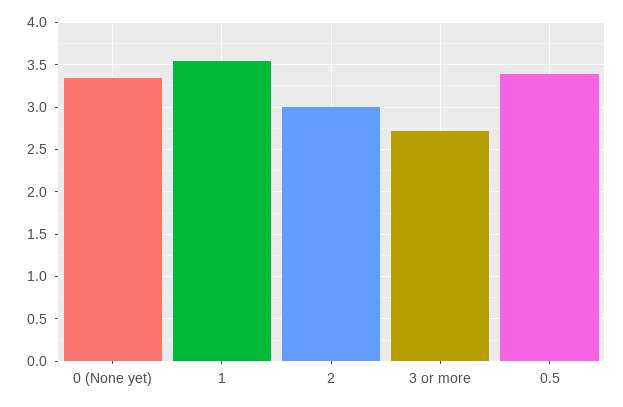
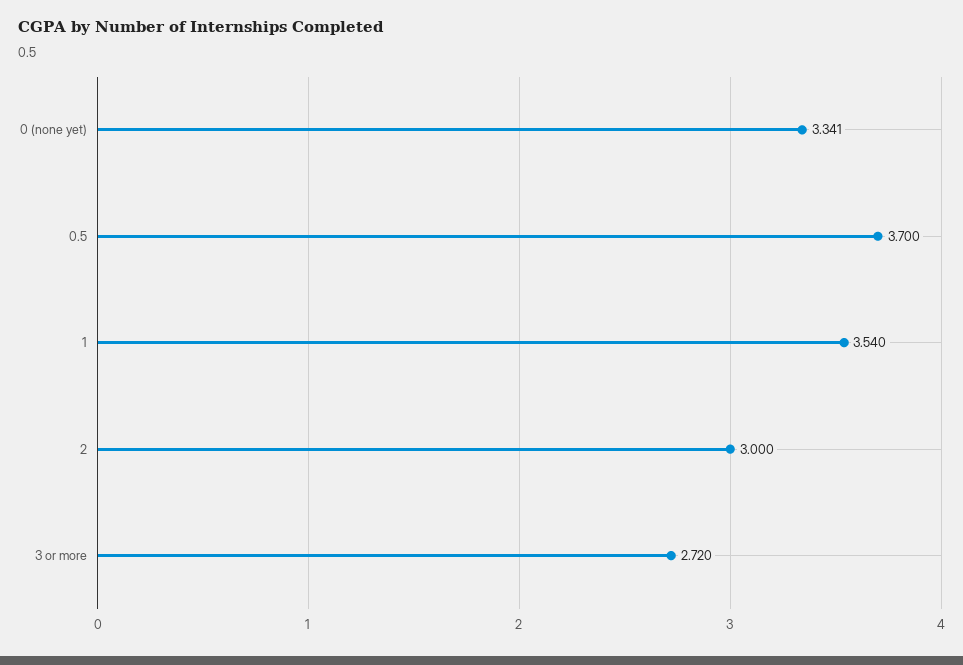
0.5: 3.4 -> 3.7

